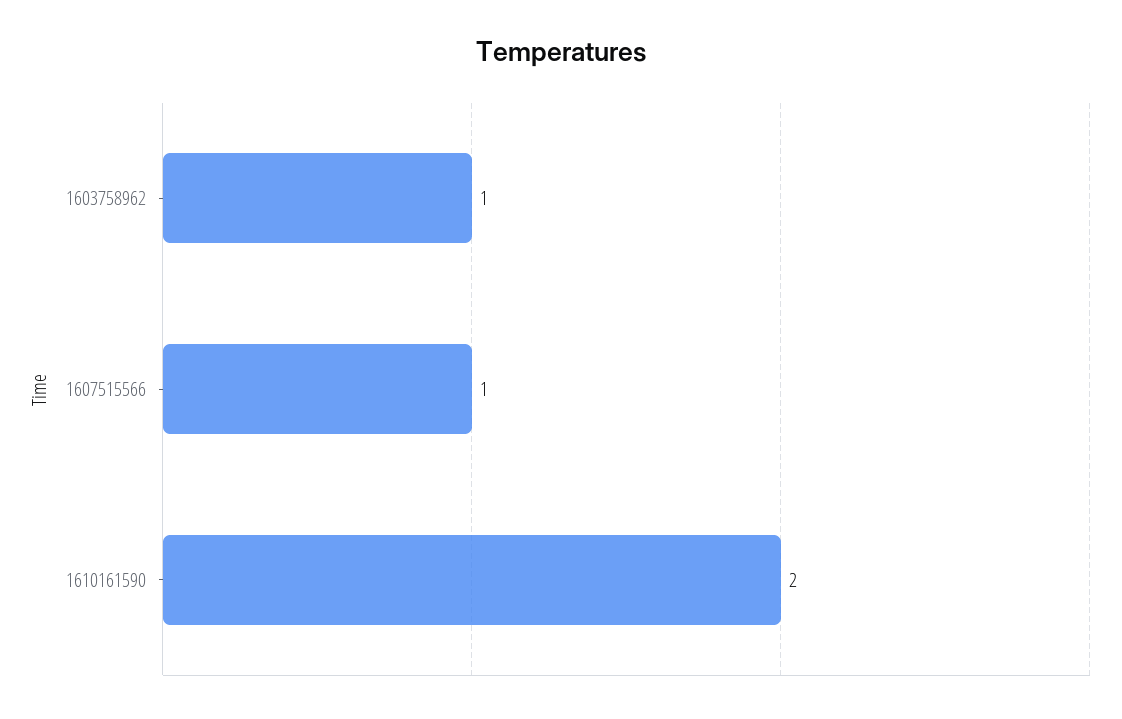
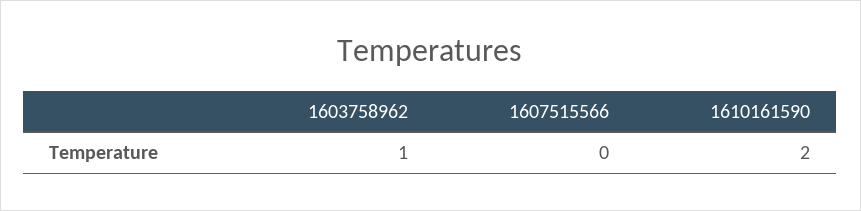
1607515566: 1 -> 0

